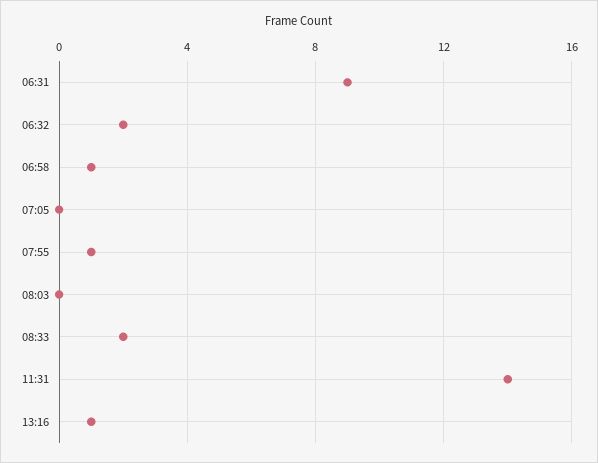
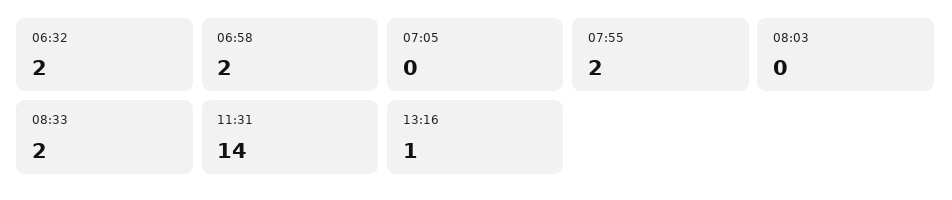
06:31: 9 -> none
06:58: 1 -> 2
07:55: 1 -> 2

